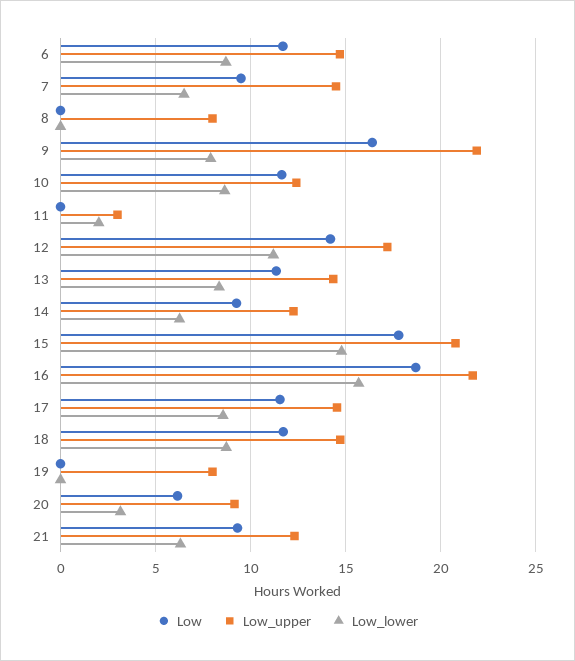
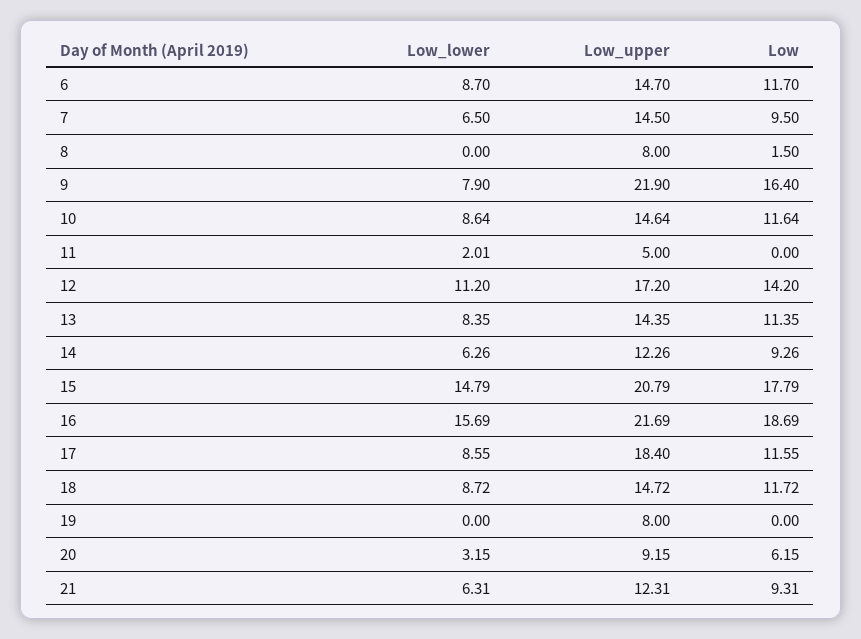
Low, 8: 0 -> 1.5
Low_upper, 10: 12.5 -> 14.64
Low_upper, 11: 3 -> 5
Low_upper, 17: 14.5 -> 18.4

